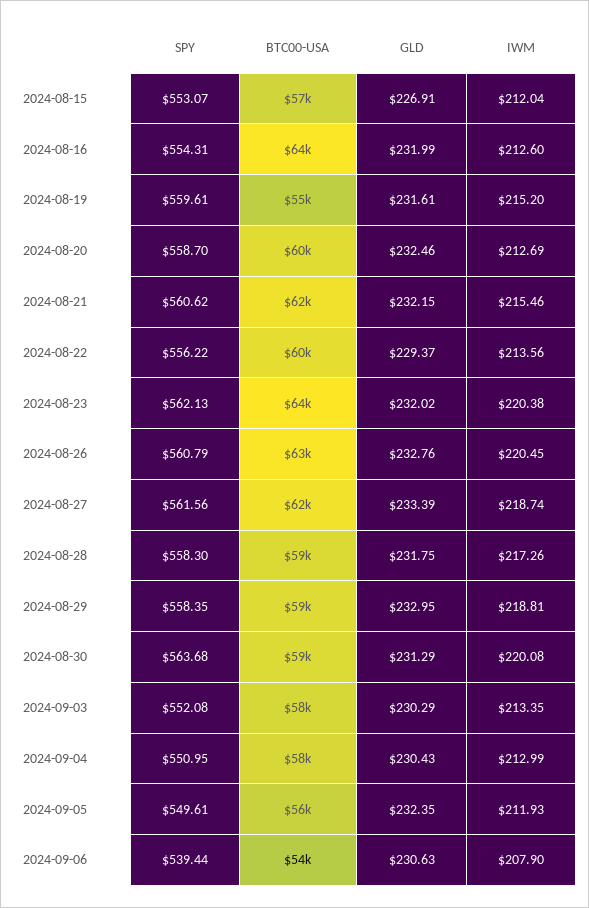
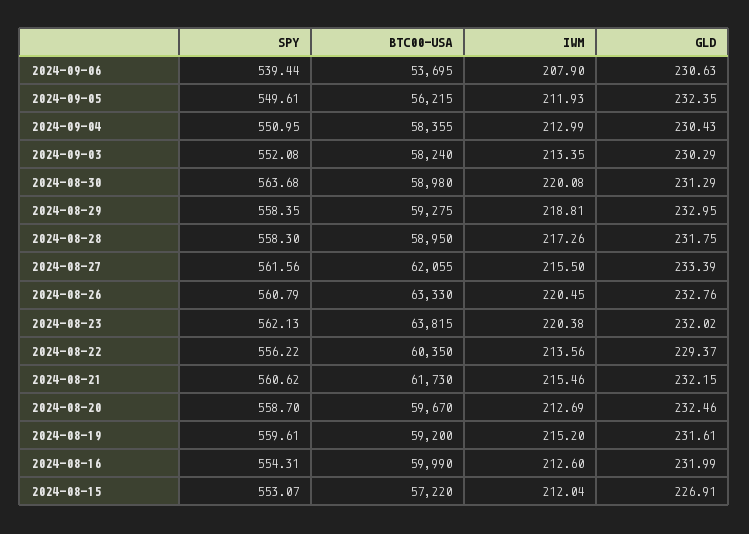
BTC00-USA, 2024-08-16: 64000 -> 59990
BTC00-USA, 2024-08-19: 55000 -> 59200
IWM, 2024-08-27: 218.74 -> 215.5

